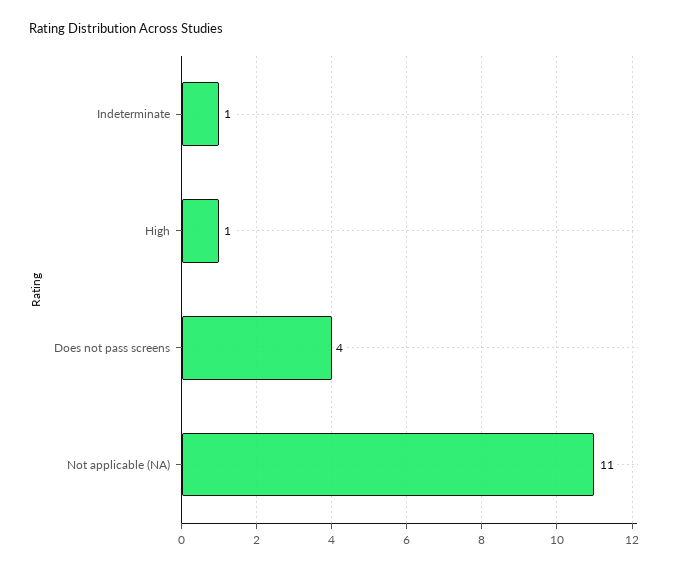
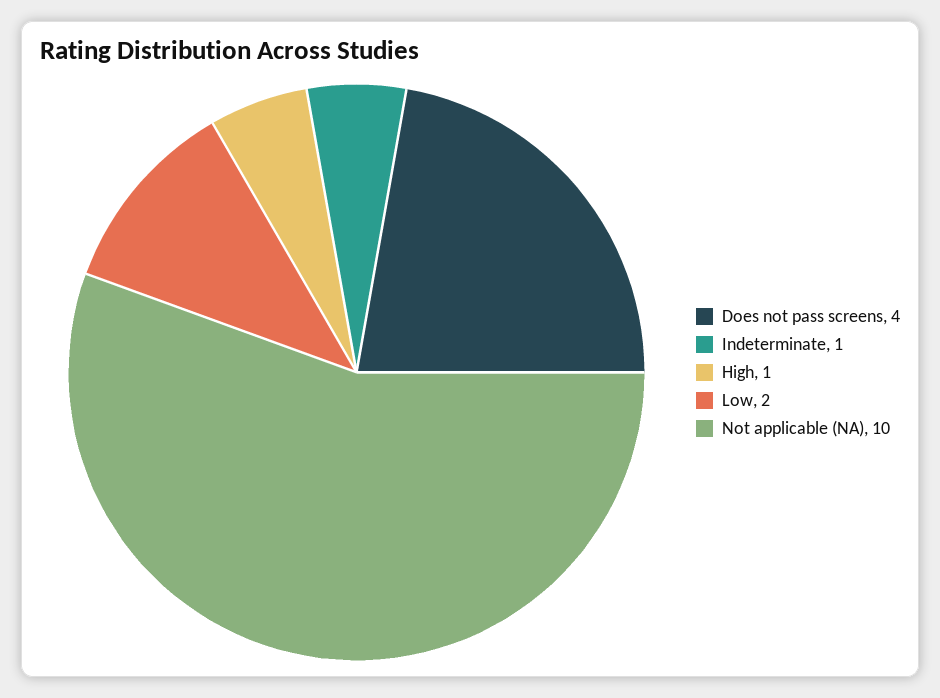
Not applicable (NA): 11 -> 10
Low: none -> 2

